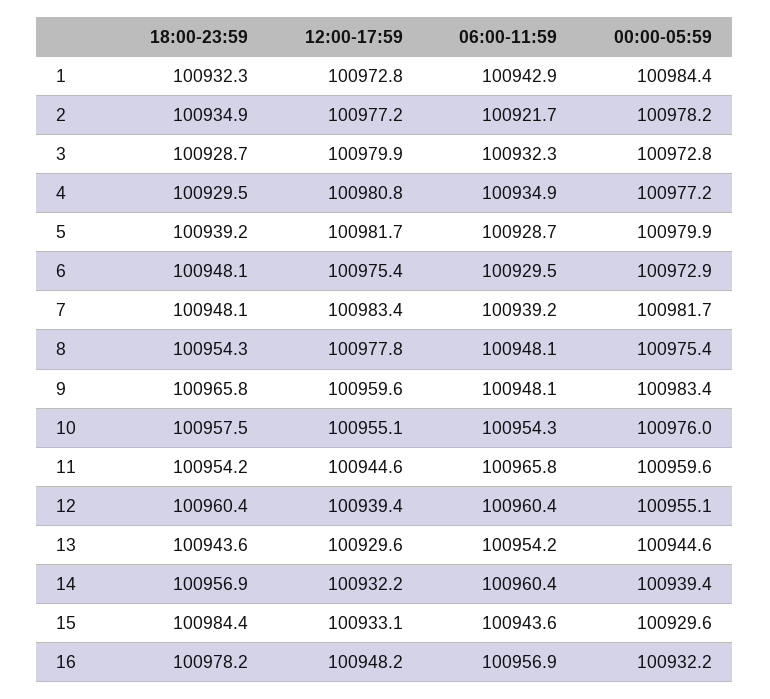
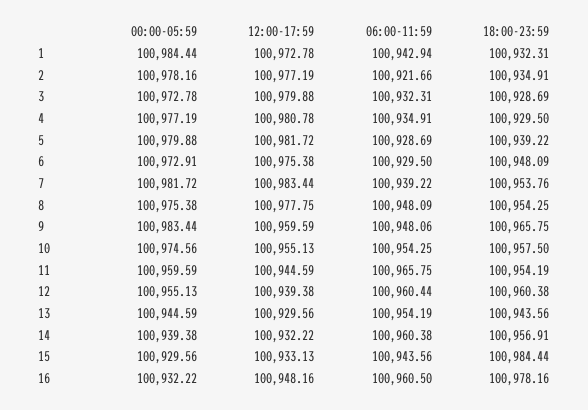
18:00-23:59, 7: 100948.1 -> 100953.76
00:00-05:59, 10: 100976 -> 100974.56
06:00-11:59, 16: 100956.9 -> 100960.5

